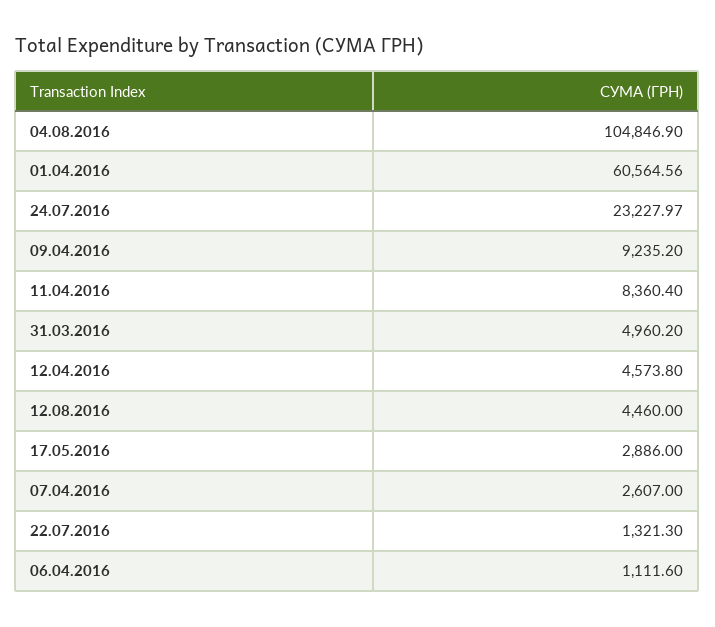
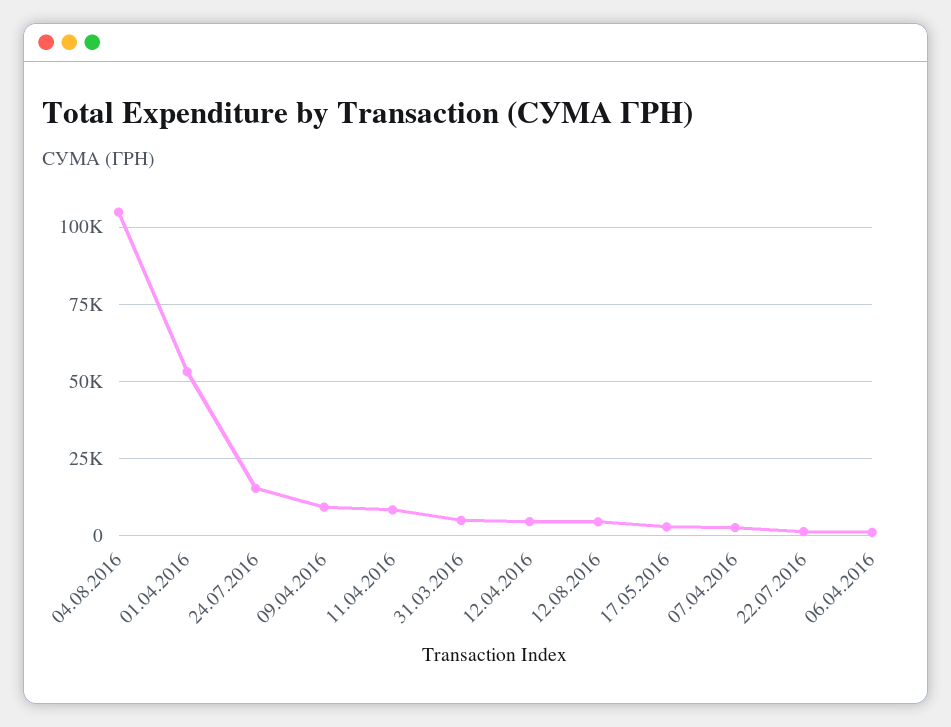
01.04.2016: 60564.56 -> 52500
24.07.2016: 23227.97 -> 15000

